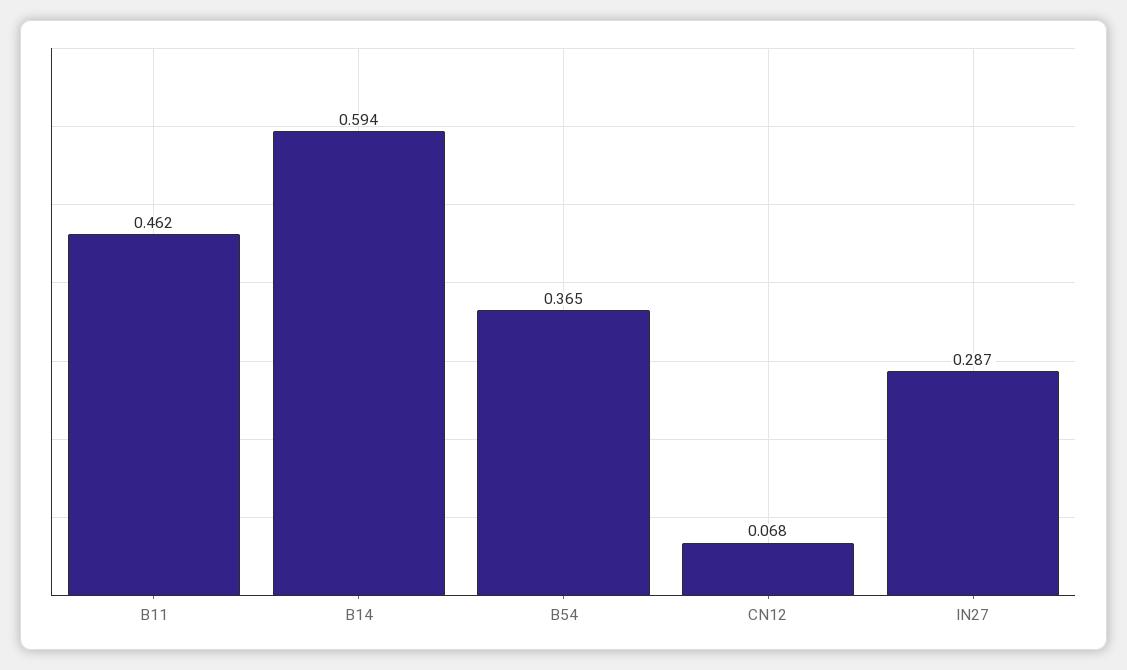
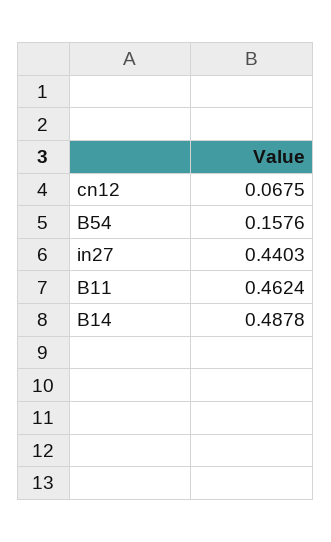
B14: 0.594 -> 0.4878
B54: 0.365 -> 0.1576
IN27: 0.287 -> 0.4403

